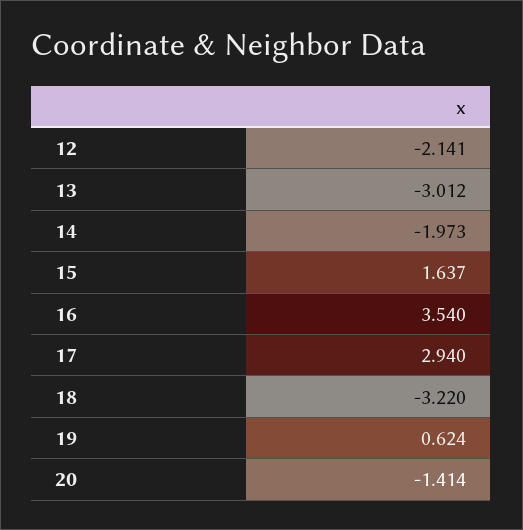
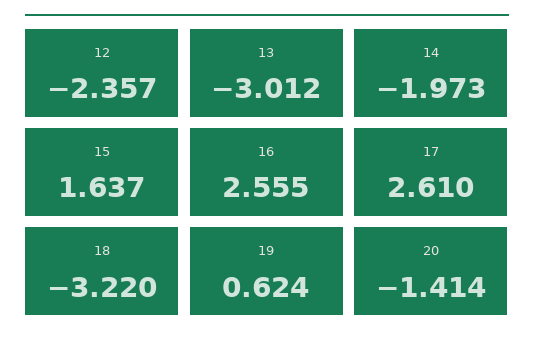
12: -2.141 -> -2.357
16: 3.54 -> 2.555
17: 2.94 -> 2.61

